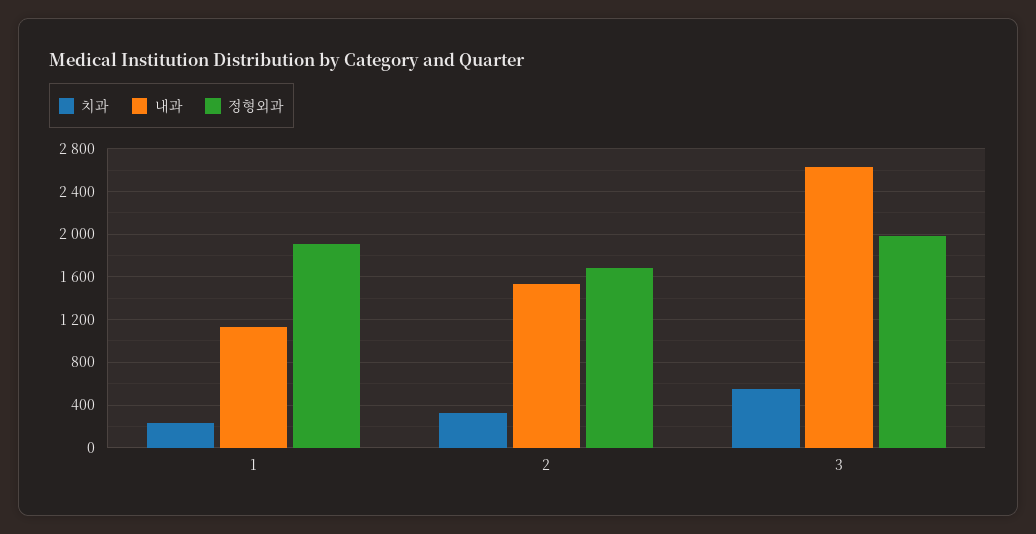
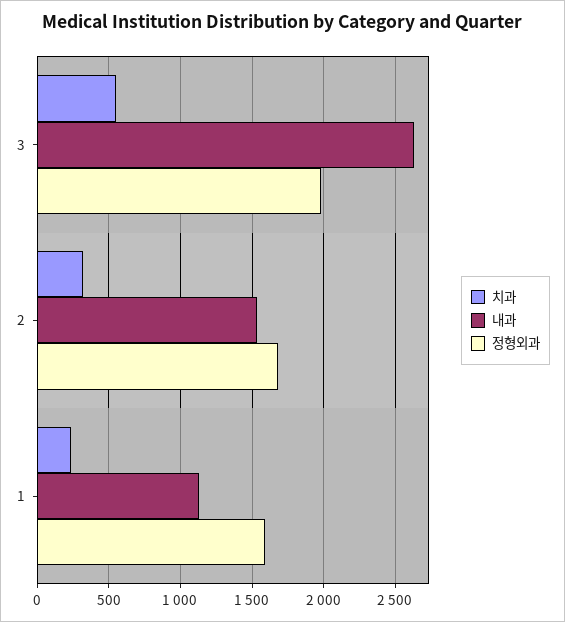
정형외과, 1: 1900 -> 1600

